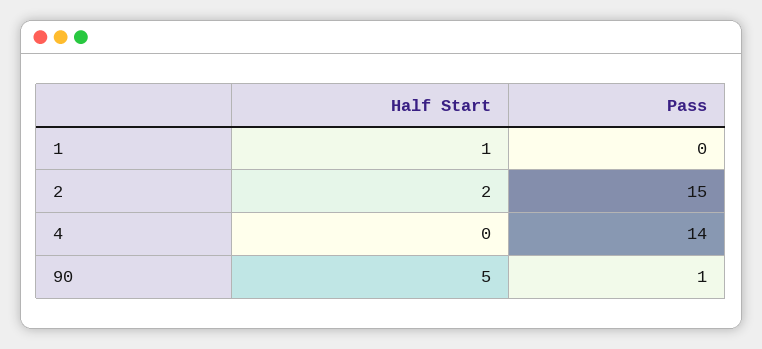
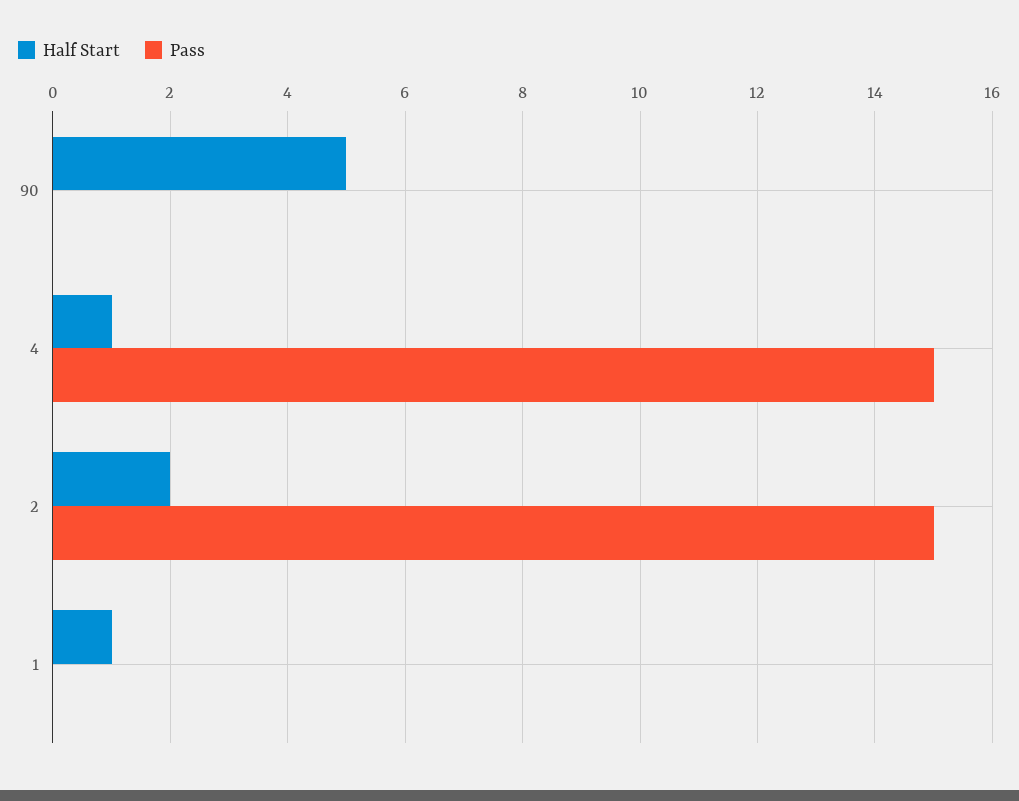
Half Start, 4: 0 -> 1
Pass, 4: 14 -> 15
Pass, 90: 1 -> 0

